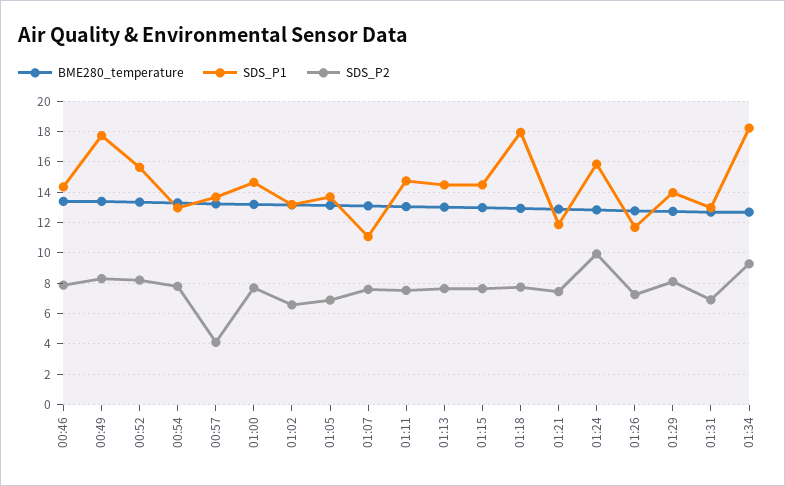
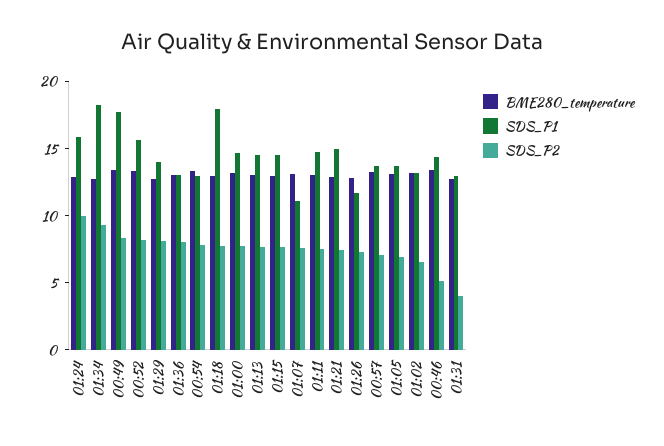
SDS_P2, 00:46: 8 -> 5
SDS_P2, 00:57: 4 -> 7
SDS_P1, 01:21: 12 -> 15
SDS_P2, 01:31: 7 -> 4
BME280_temperature, 01:36: none -> 13
SDS_P1, 01:36: none -> 13
SDS_P2, 01:36: none -> 8

